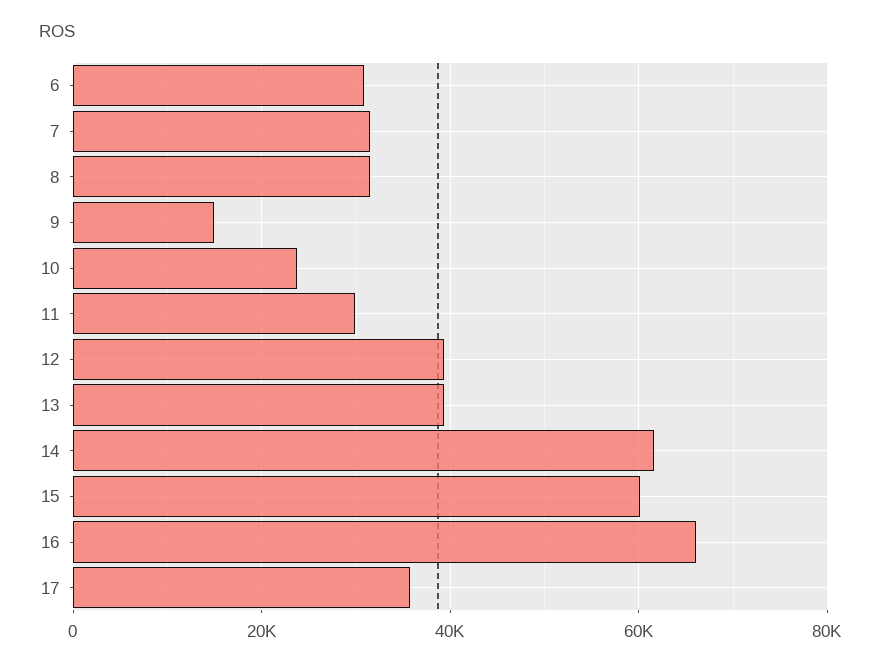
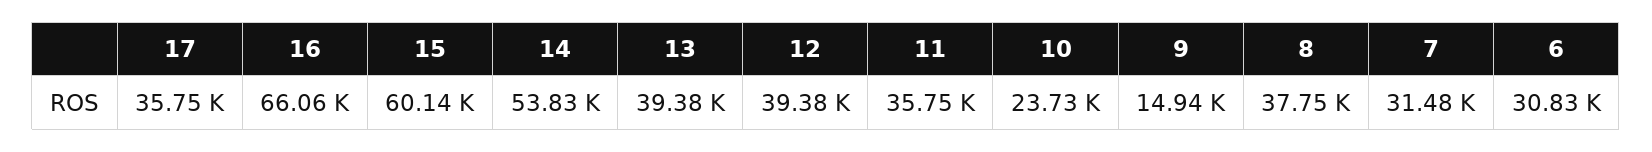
8: 32000 -> 37750
11: 30000 -> 35750
14: 62000 -> 53830

